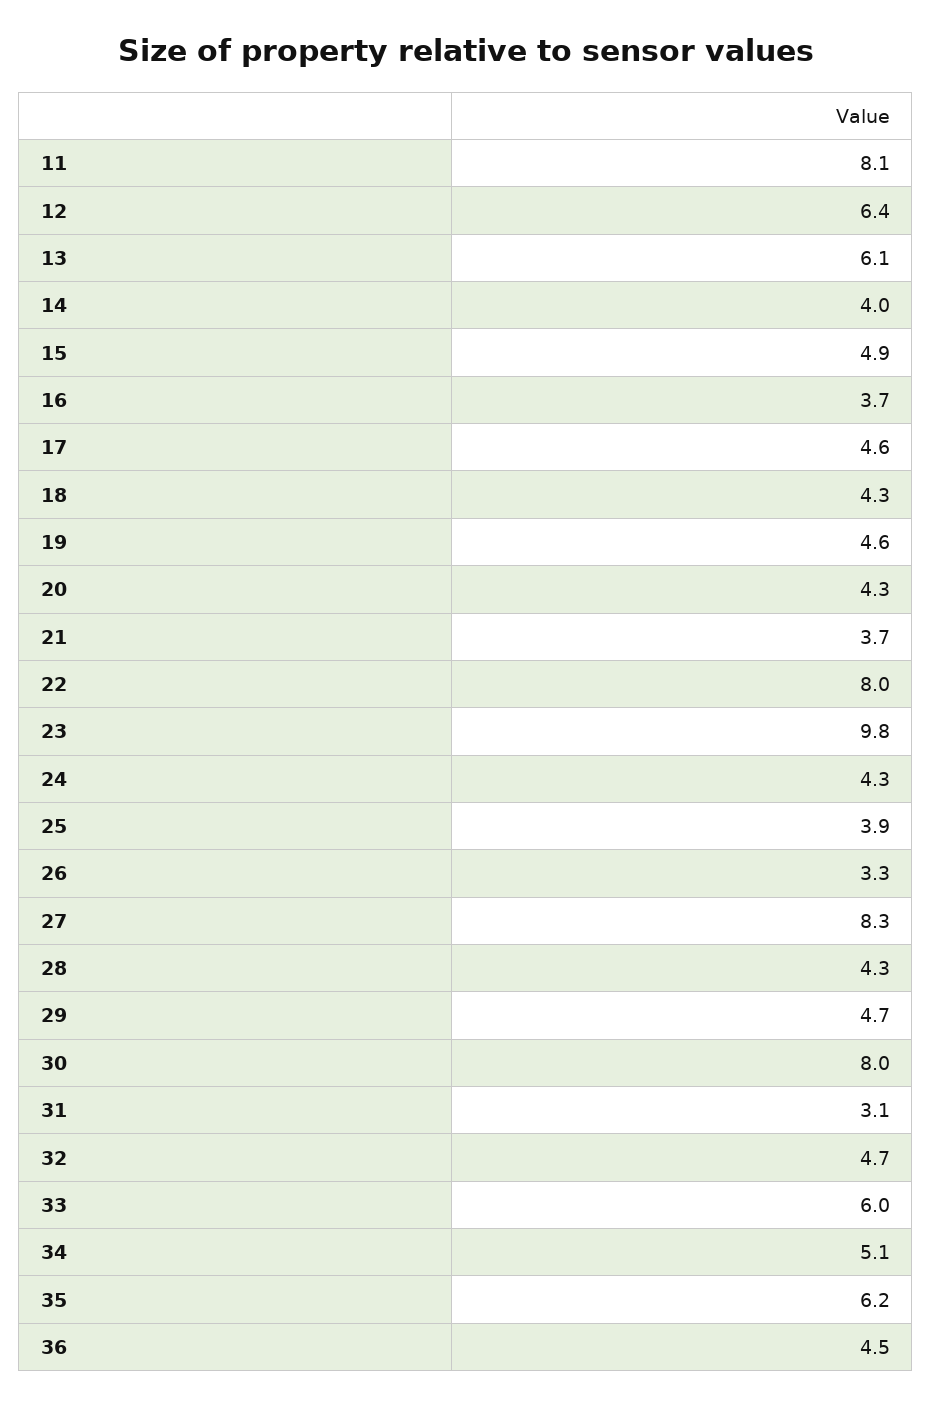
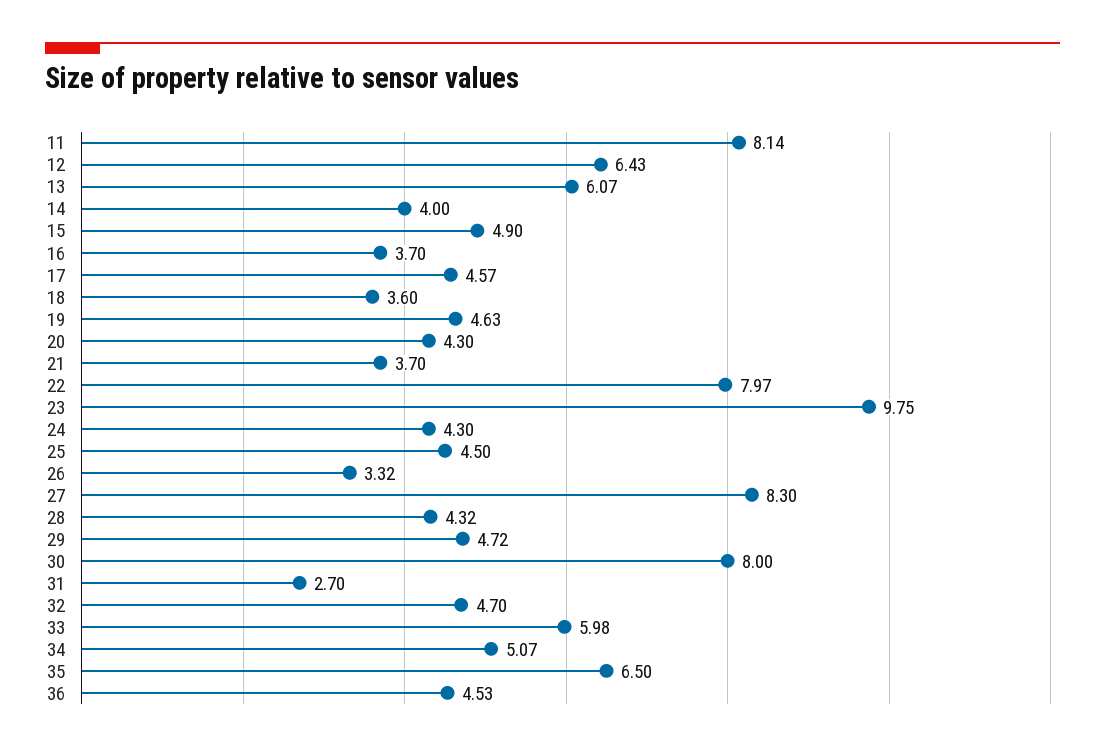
18: 4.3 -> 3.6
25: 3.9 -> 4.5
31: 3.1 -> 2.7
35: 6.2 -> 6.5

